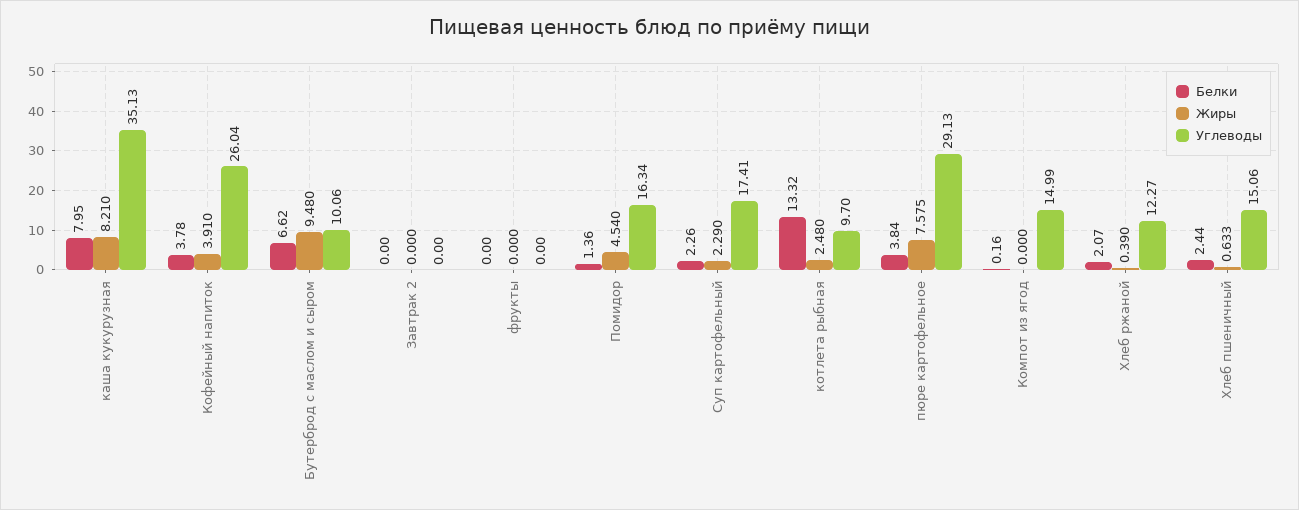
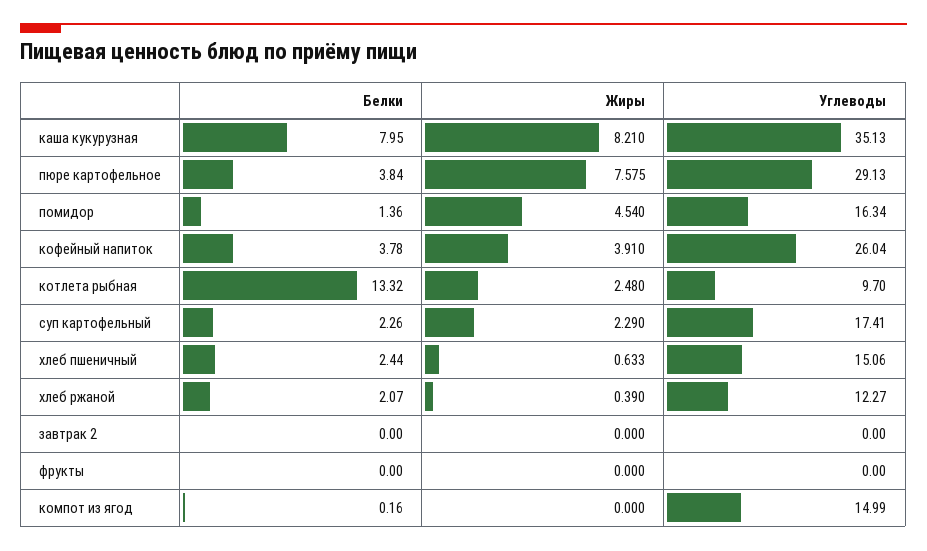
Белки, Бутерброд с маслом и сыром: 6.62 -> none
Жиры, Бутерброд с маслом и сыром: 9.48 -> none
Углеводы, Бутерброд с маслом и сыром: 10.06 -> none

